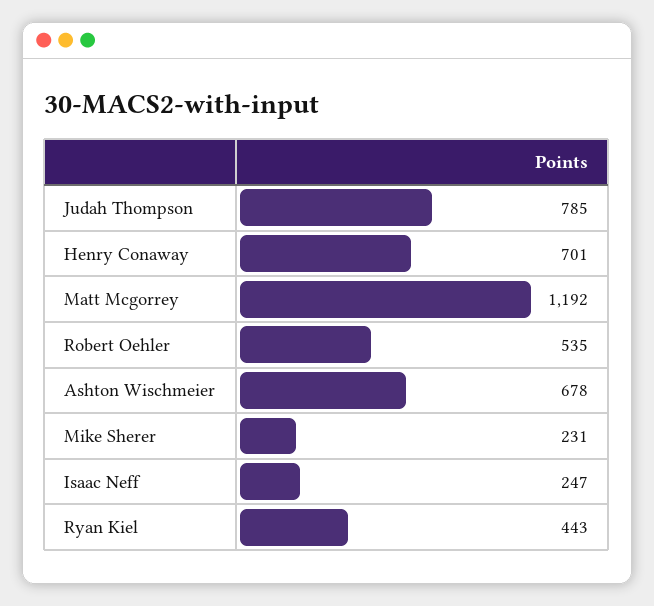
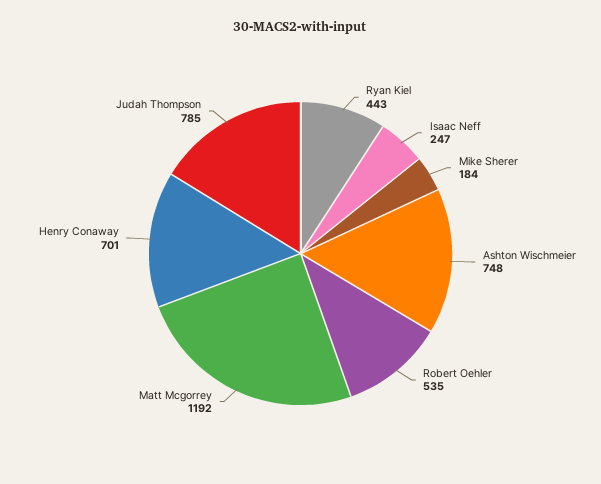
Ashton Wischmeier: 678 -> 748
Mike Sherer: 231 -> 184

